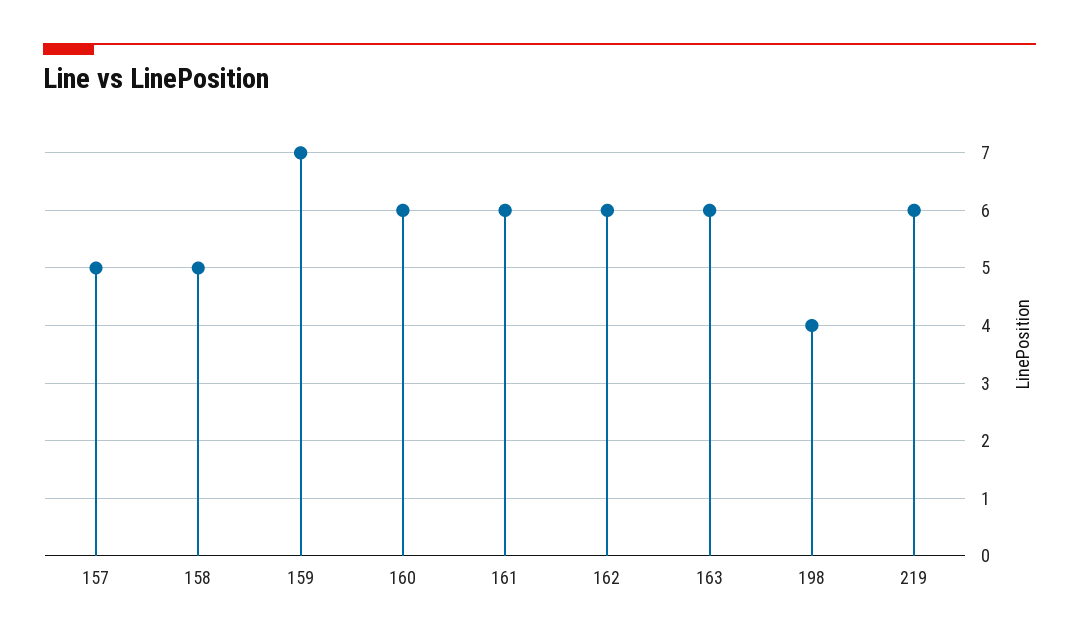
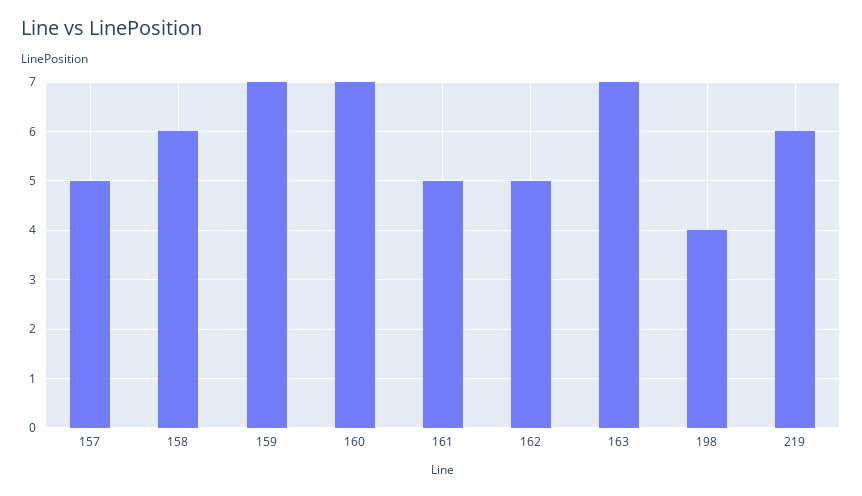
158: 5 -> 6
160: 6 -> 7
161: 6 -> 5
162: 6 -> 5
163: 6 -> 7

